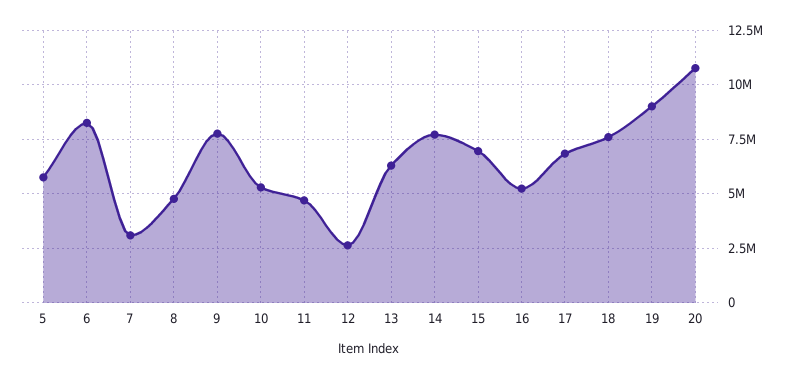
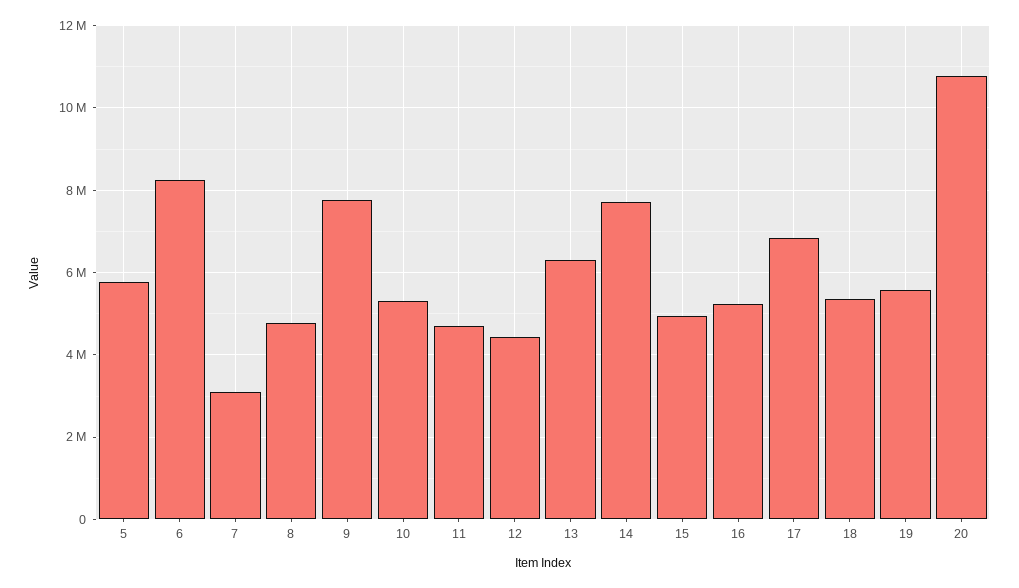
12: 2500000 -> 4400000
15: 7000000 -> 5000000
18: 7500000 -> 5400000
19: 9000000 -> 5600000

